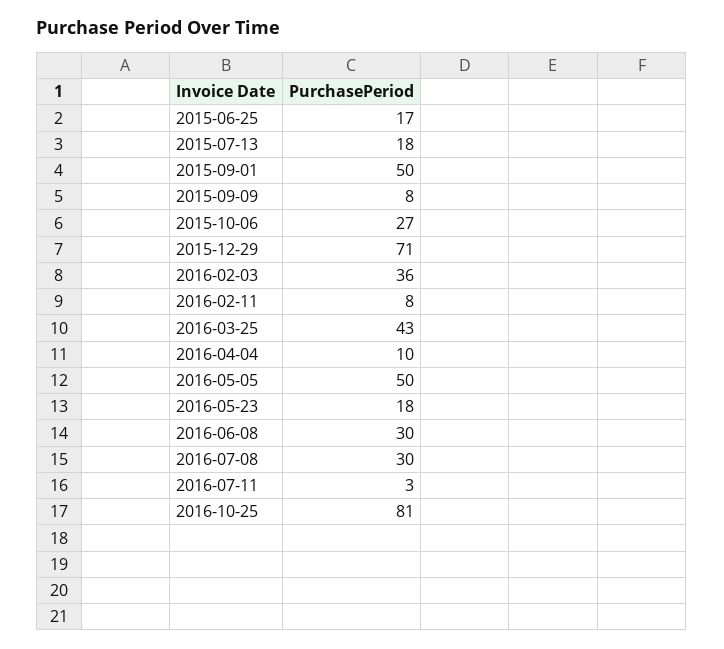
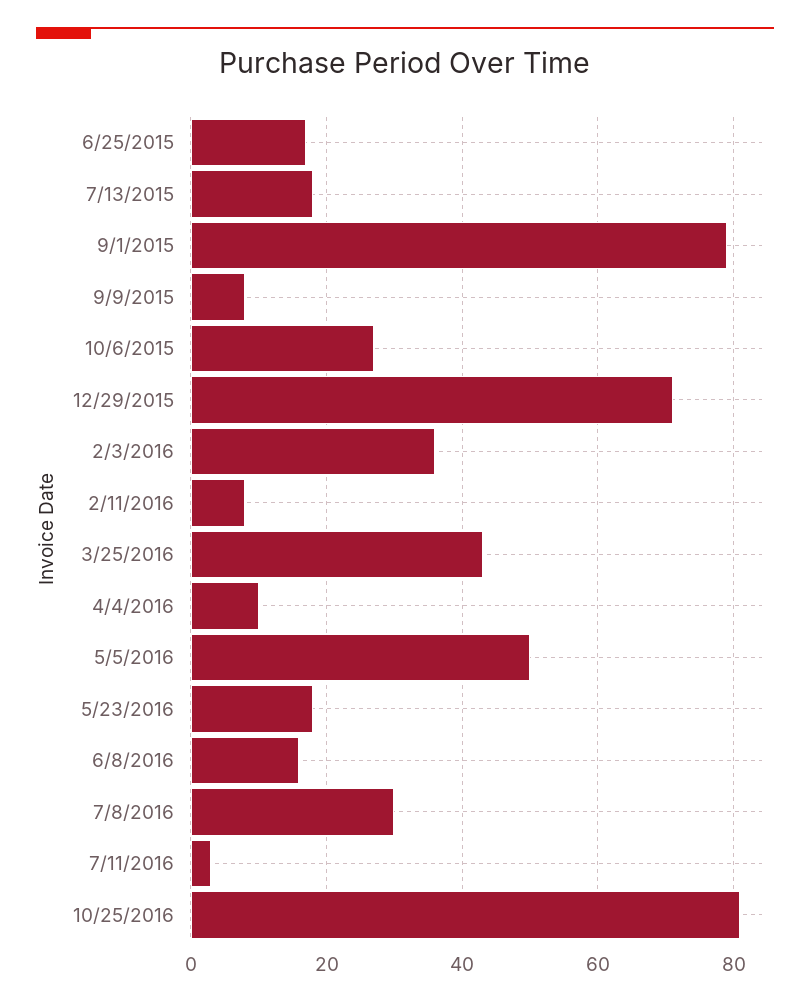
2015-09-01: 50 -> 80
2016-06-08: 30 -> 15

